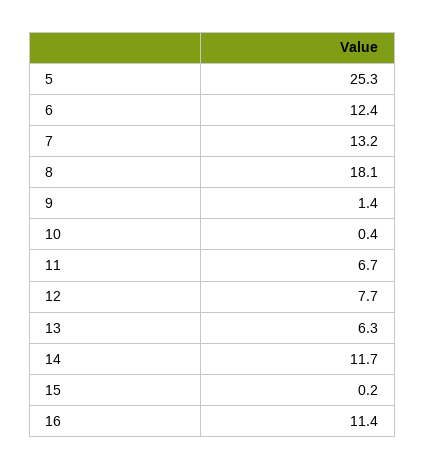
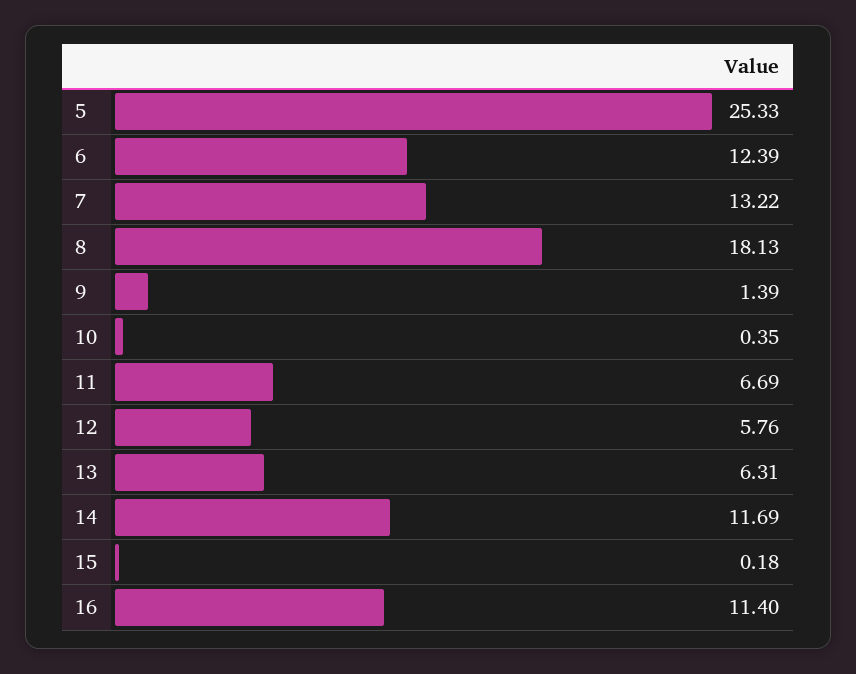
12: 7.7 -> 5.76

